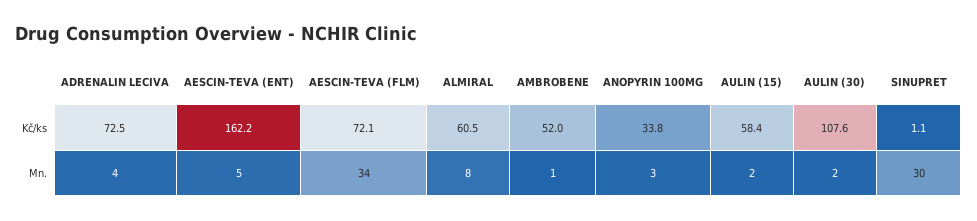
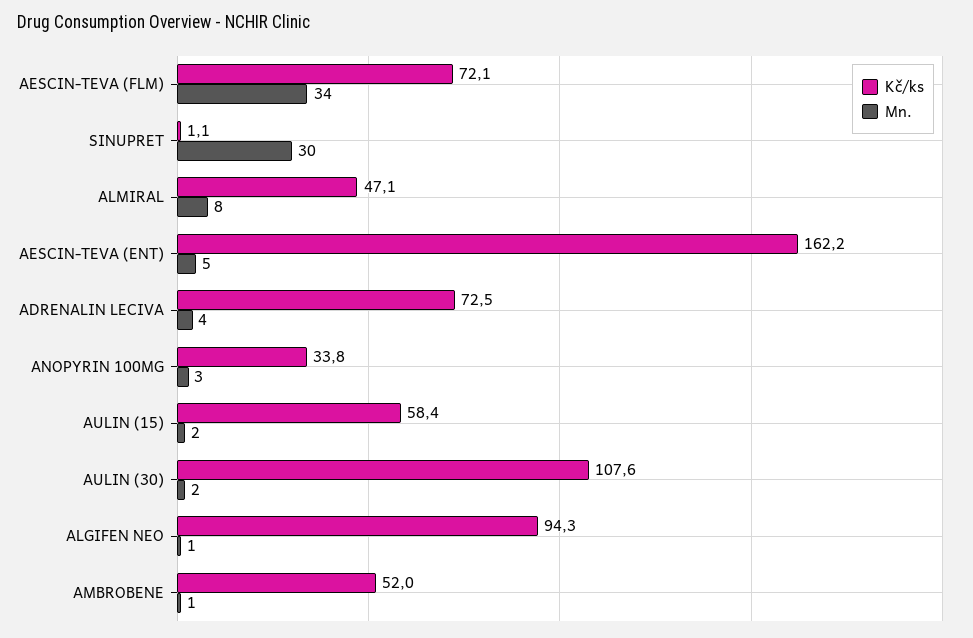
Kč/ks, ALMIRAL: 60.5 -> 47.1
Kč/ks, ALGIFEN NEO: none -> 94.3
Mn., ALGIFEN NEO: none -> 1

